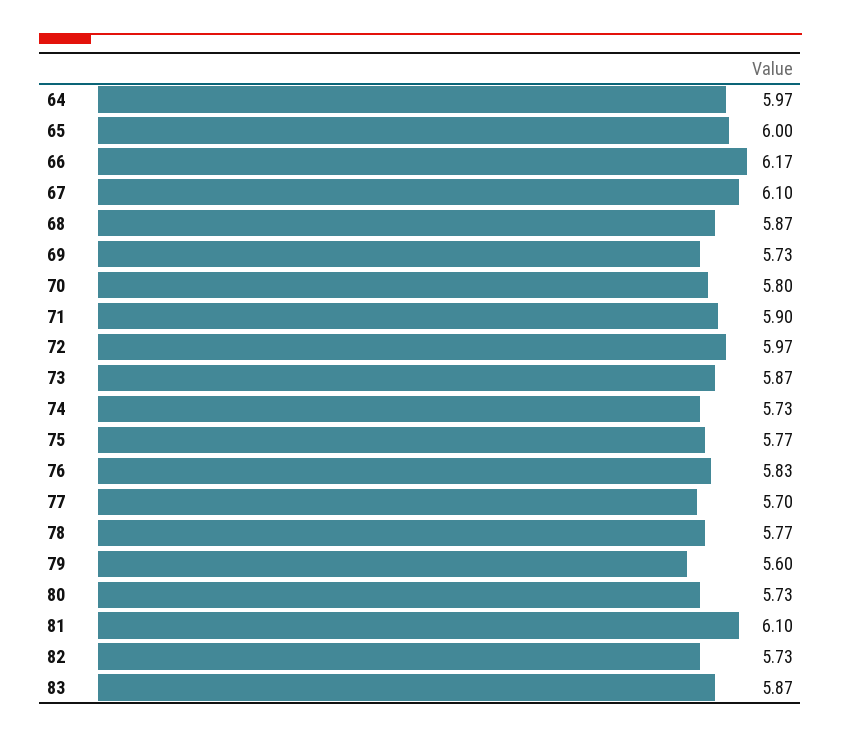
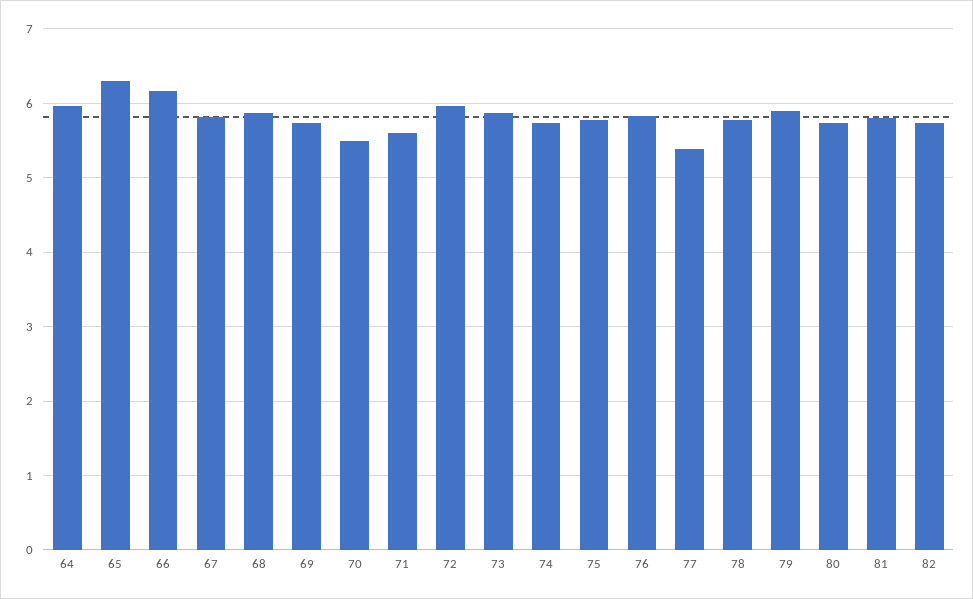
65: 6 -> 6.3
67: 6.1 -> 5.8
70: 5.8 -> 5.5
71: 5.9 -> 5.6
77: 5.7 -> 5.4
79: 5.6 -> 5.9
81: 6.1 -> 5.8
83: 5.87 -> none

